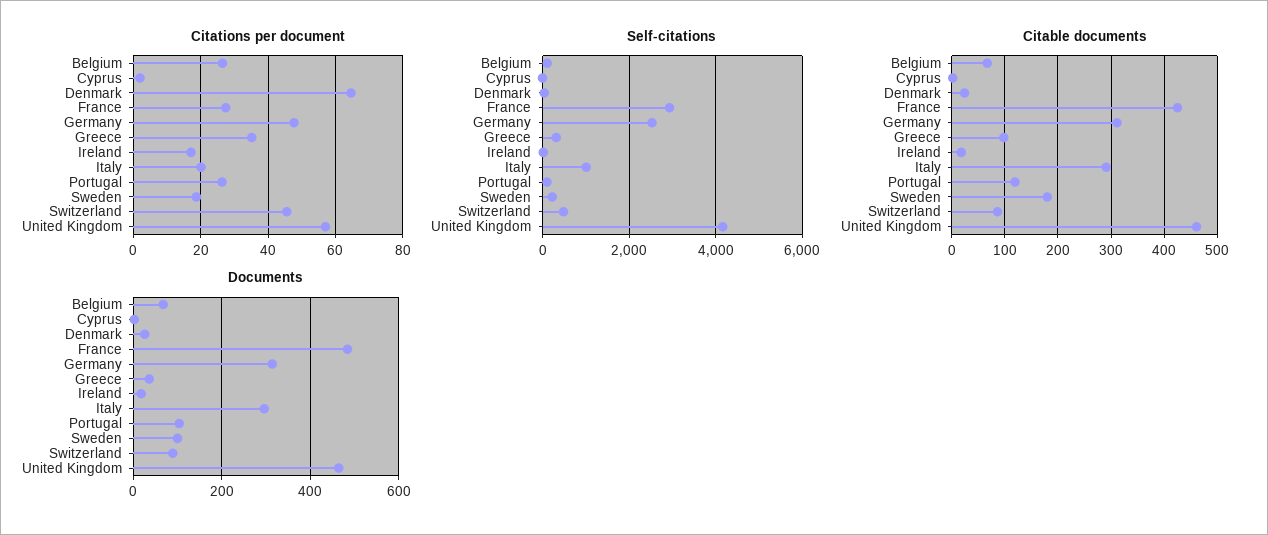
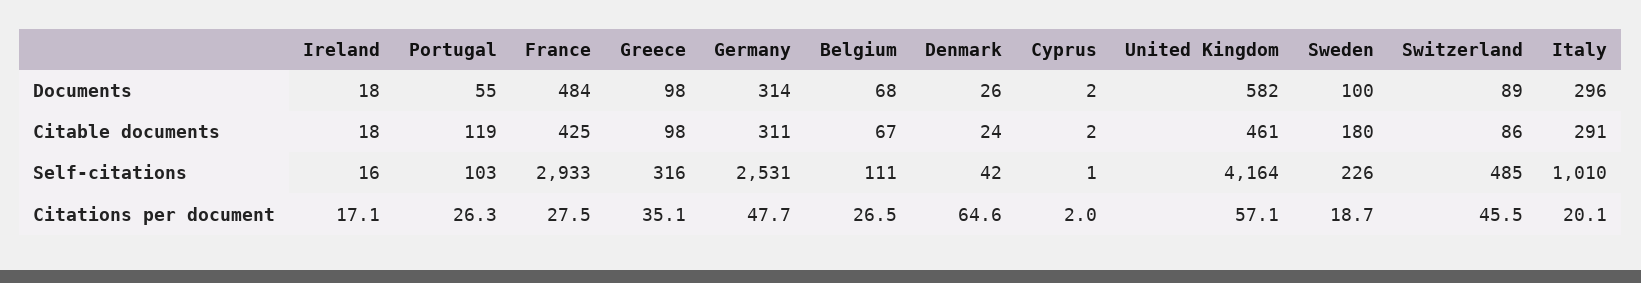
Documents, Greece: 40 -> 98
Documents, Portugal: 100 -> 55
Documents, United Kingdom: 460 -> 582

